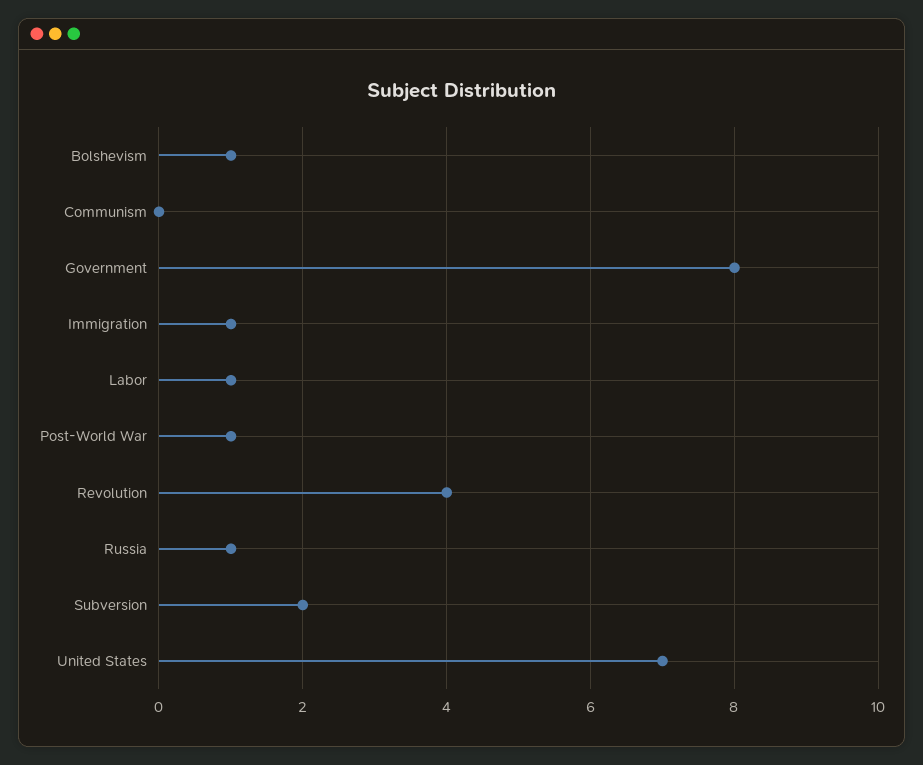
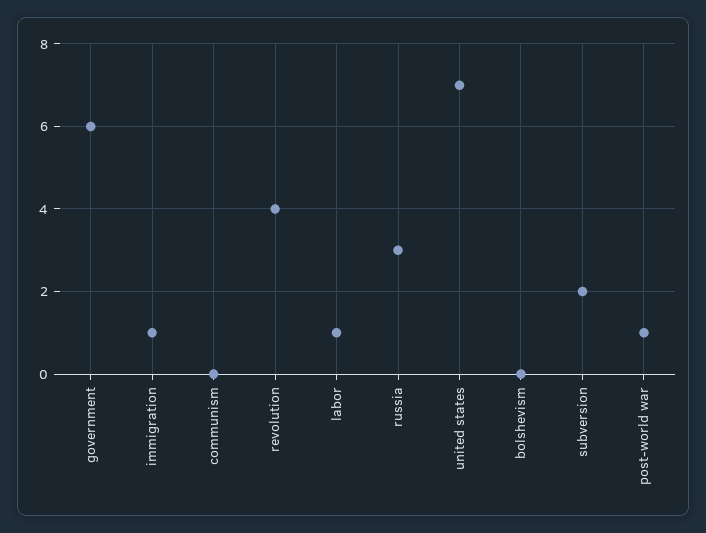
Bolshevism: 1 -> 0
Government: 8 -> 6
Russia: 1 -> 3

